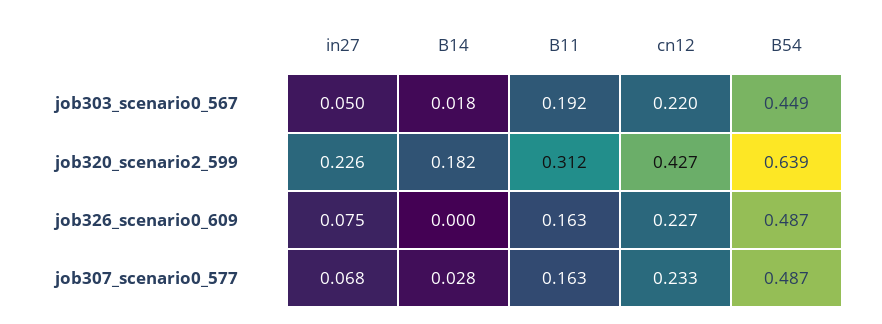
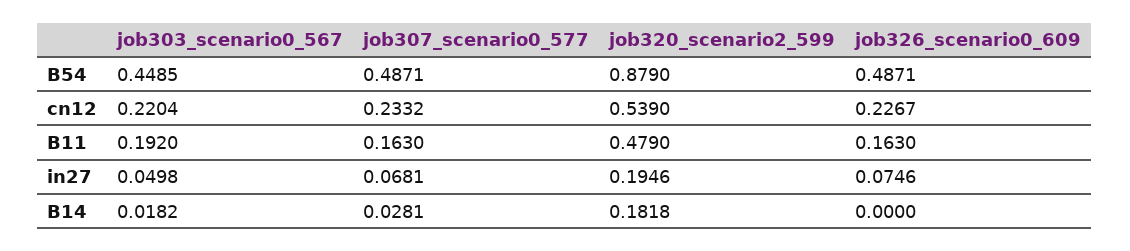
in27, job320_scenario2_599: 0.226 -> 0.1946
B11, job320_scenario2_599: 0.312 -> 0.479
cn12, job320_scenario2_599: 0.427 -> 0.539
B54, job320_scenario2_599: 0.639 -> 0.879

